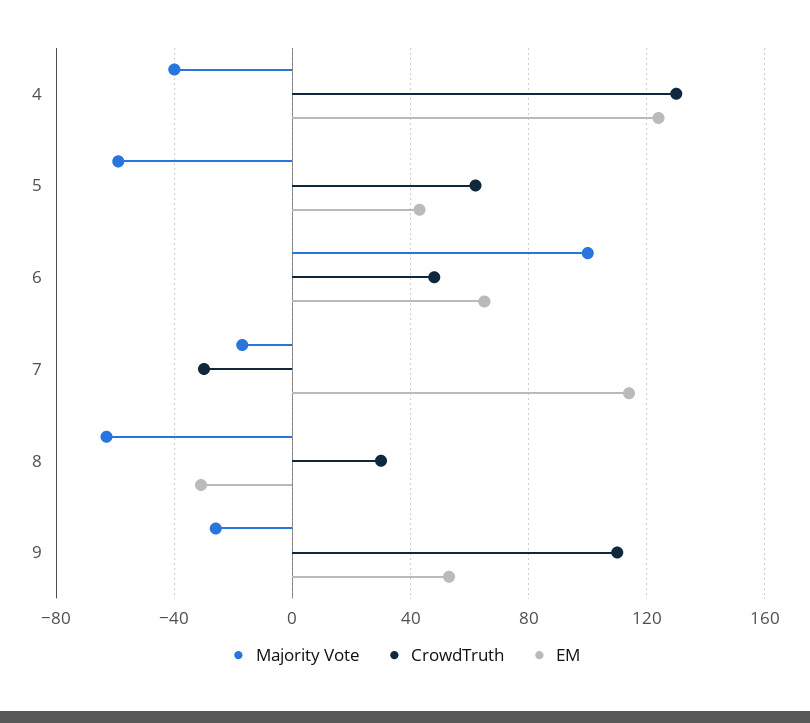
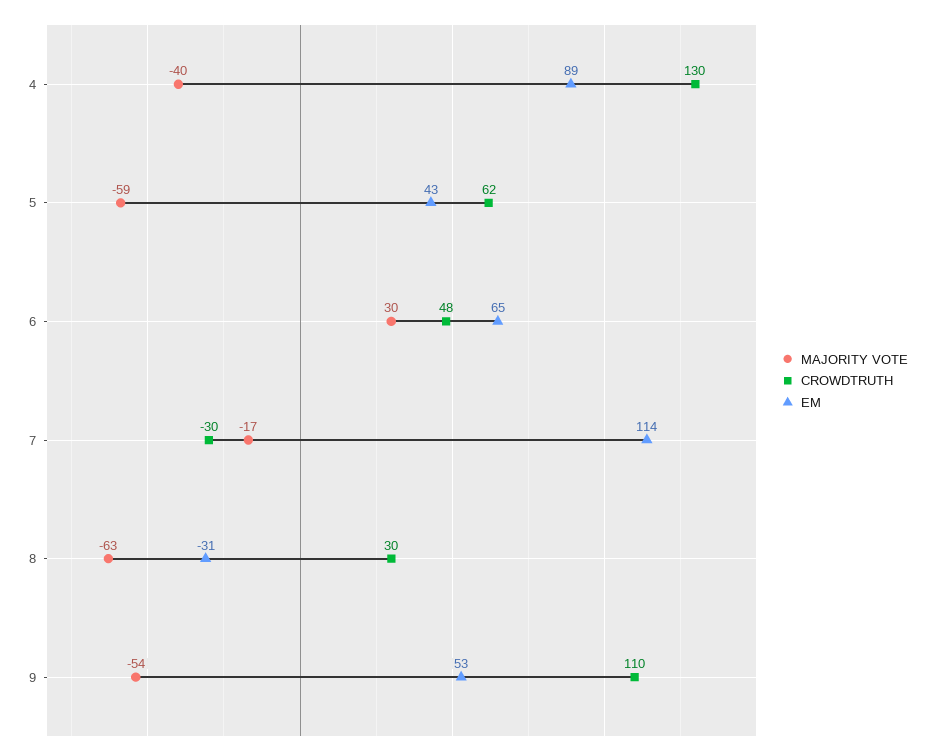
EM, 4: 125 -> 89
Majority Vote, 6: 100 -> 30
Majority Vote, 9: -25 -> -54

